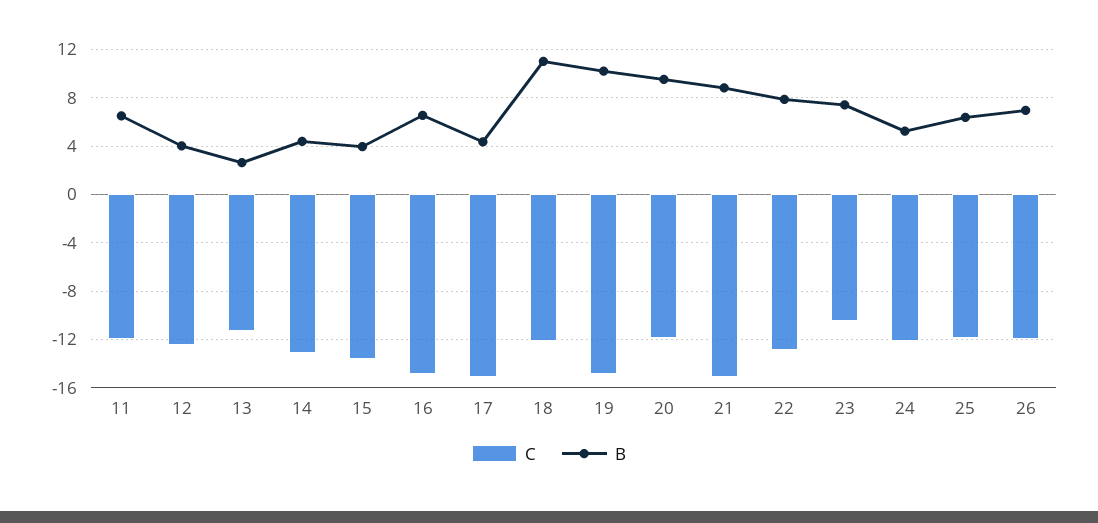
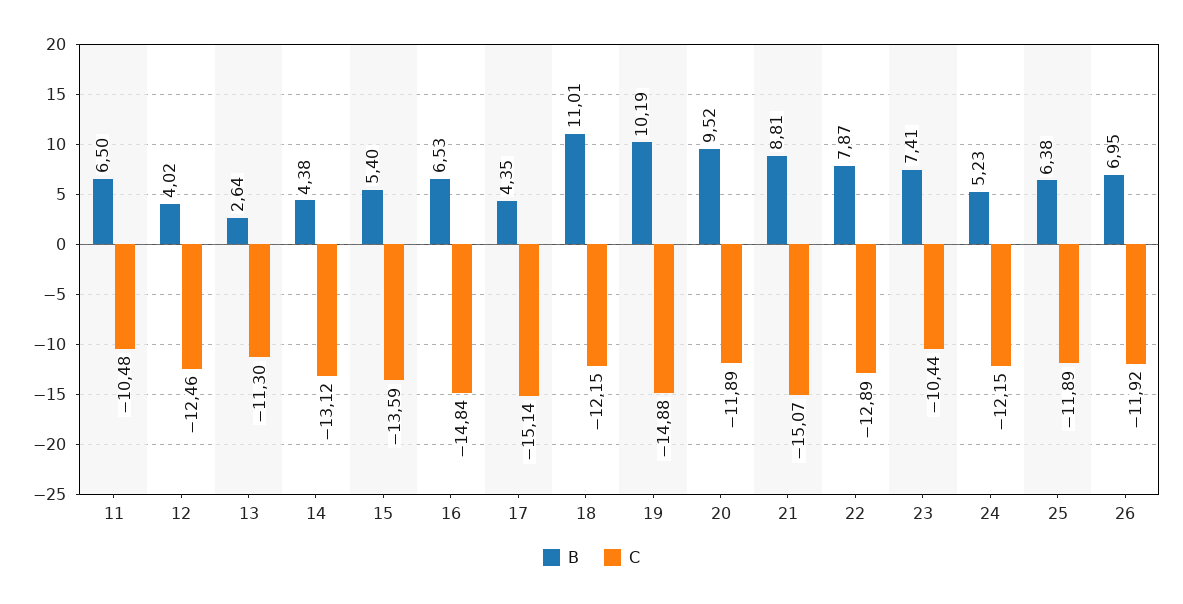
C, 11: -12 -> -10.48
B, 15: 4 -> 5.4

